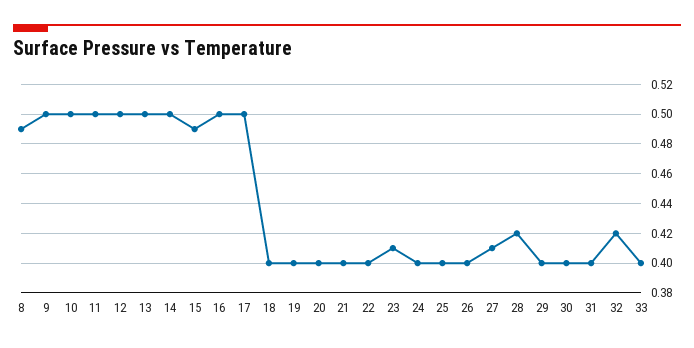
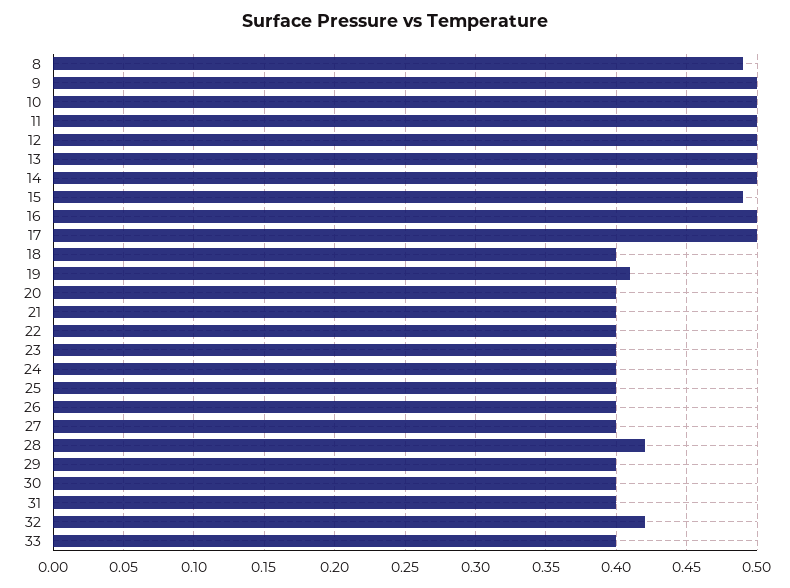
19: 0.4 -> 0.41
23: 0.41 -> 0.4
27: 0.41 -> 0.4

